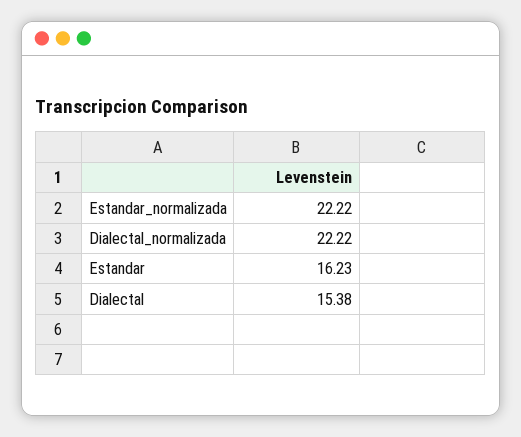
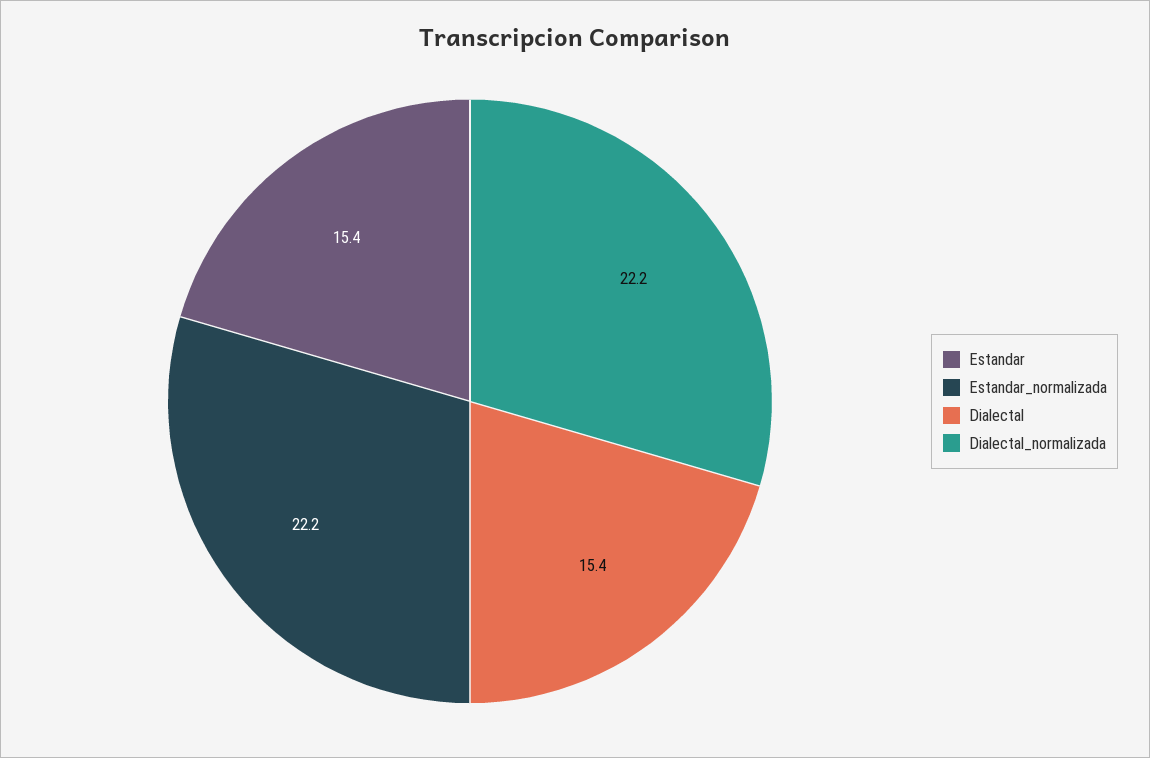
Estandar: 16.23 -> 15.4

